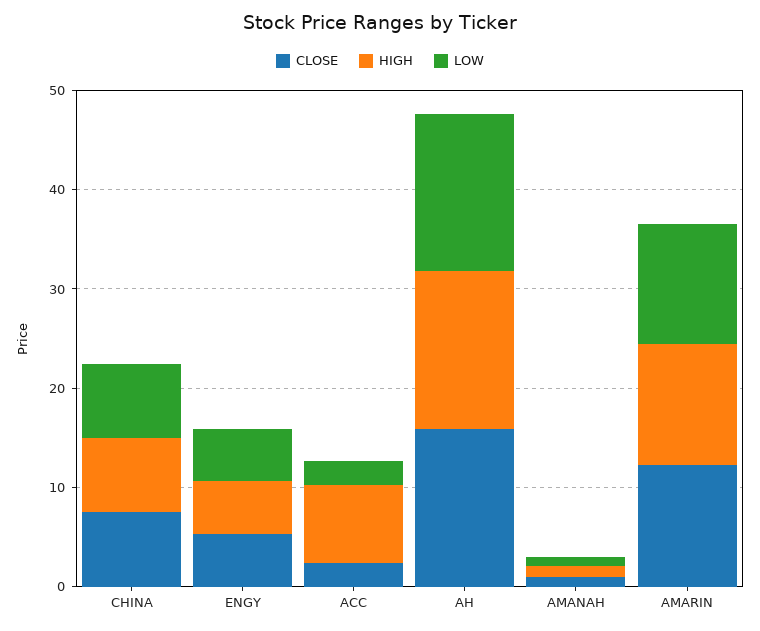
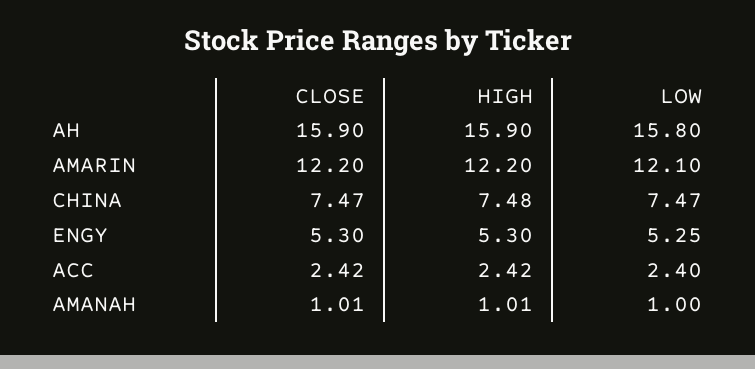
HIGH, ACC: 8 -> 2.42

